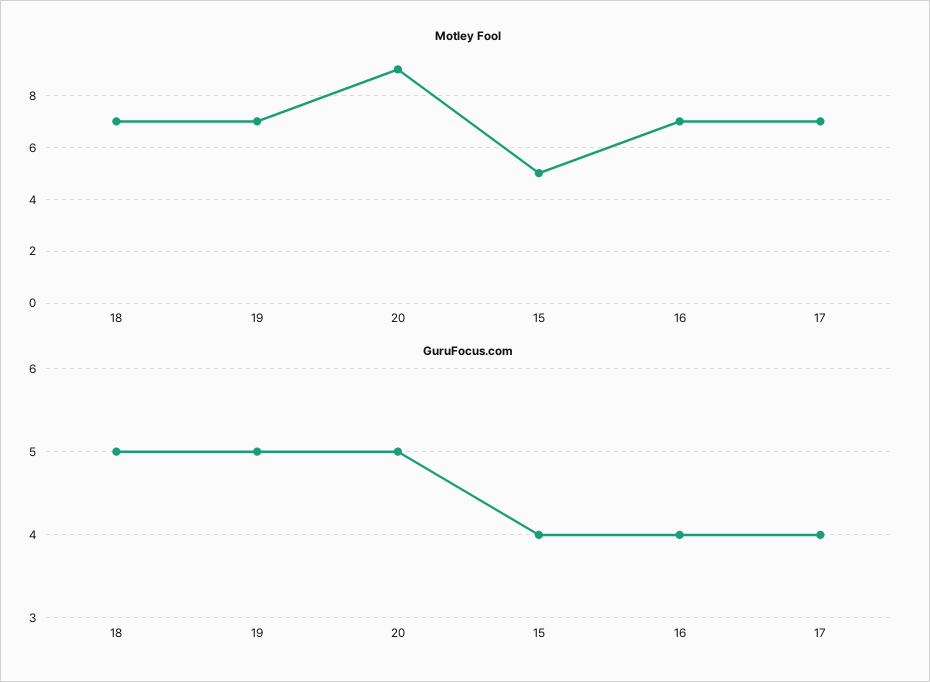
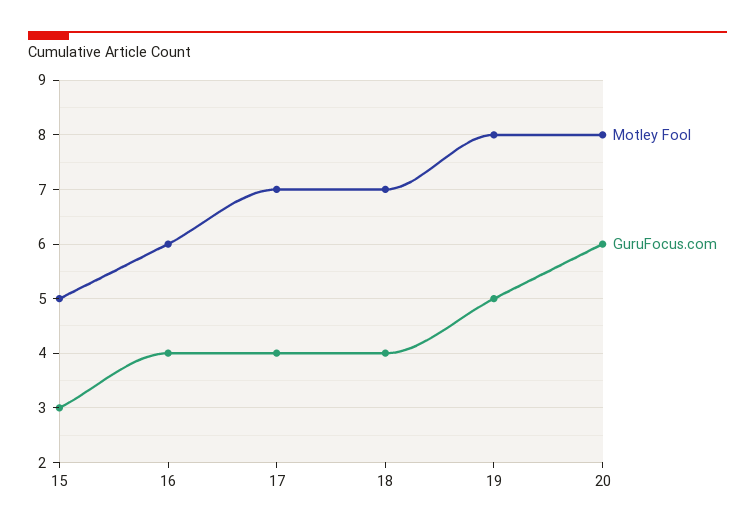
Motley Fool, 19: 7 -> 8
Motley Fool, 20: 9 -> 8
Motley Fool, 16: 7 -> 6
GuruFocus.com, 18: 5 -> 4
GuruFocus.com, 20: 5 -> 6
GuruFocus.com, 15: 4 -> 3

